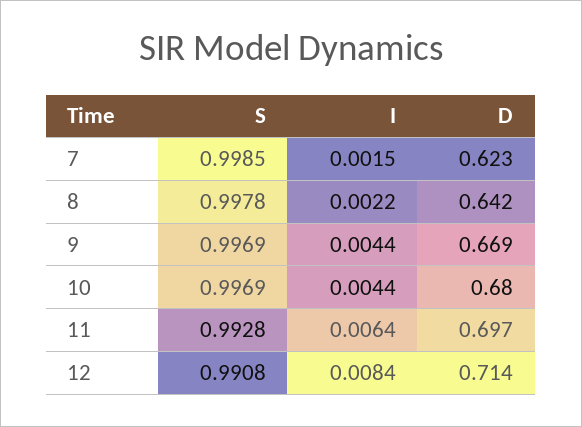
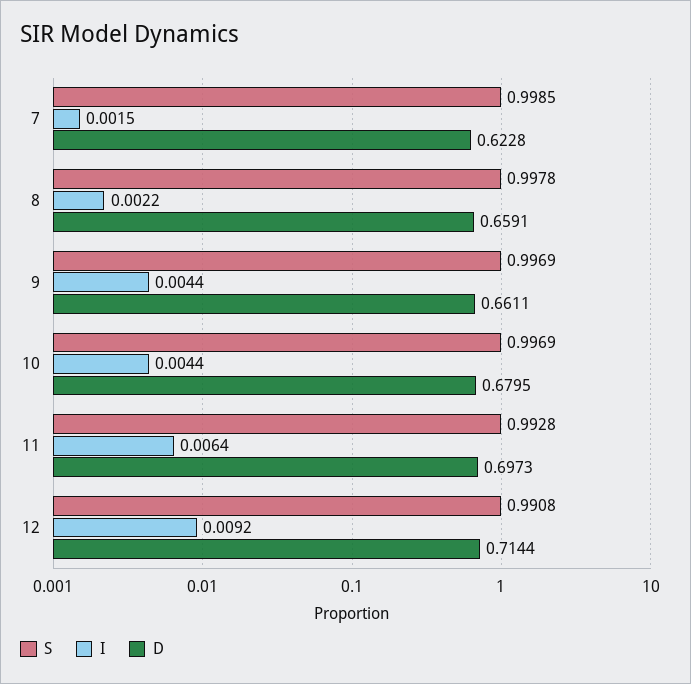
D, 8: 0.642 -> 0.6591
D, 9: 0.669 -> 0.6611
I, 12: 0.0084 -> 0.0092

